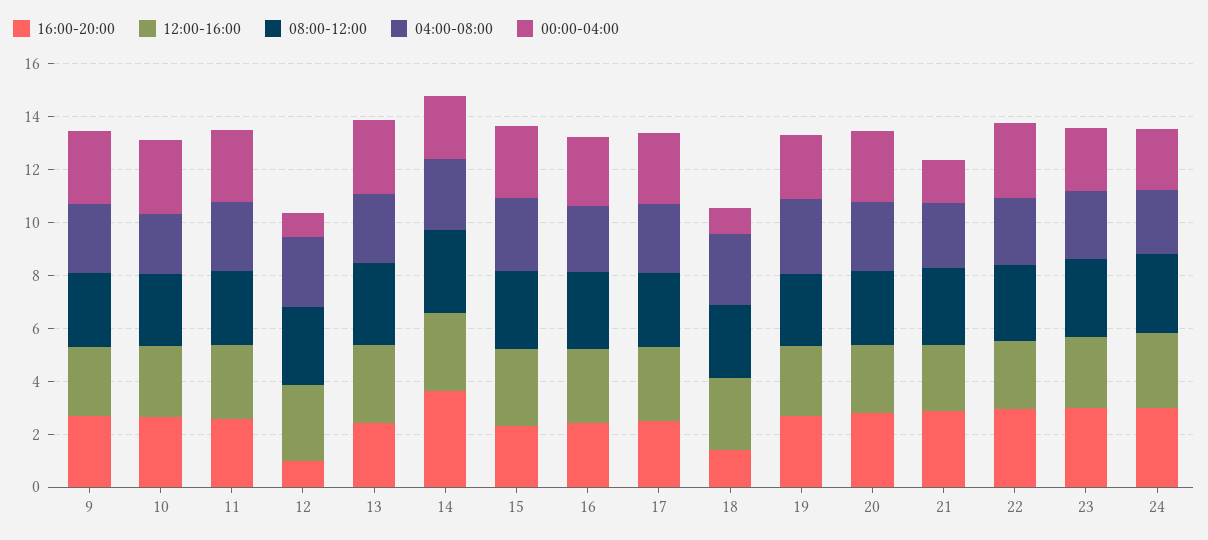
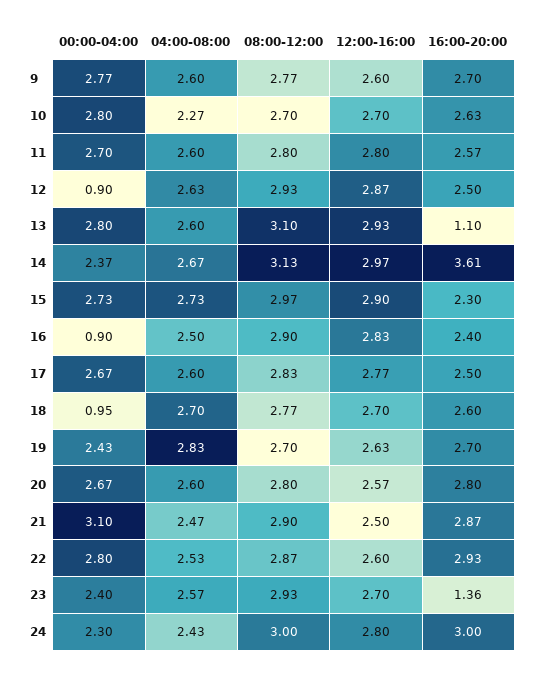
16:00-20:00, 12: 1 -> 2.5
16:00-20:00, 13: 2.5 -> 1.1
00:00-04:00, 16: 2.5 -> 0.9
16:00-20:00, 18: 1.5 -> 2.6
00:00-04:00, 21: 1.5 -> 3.1
16:00-20:00, 23: 3 -> 1.36

